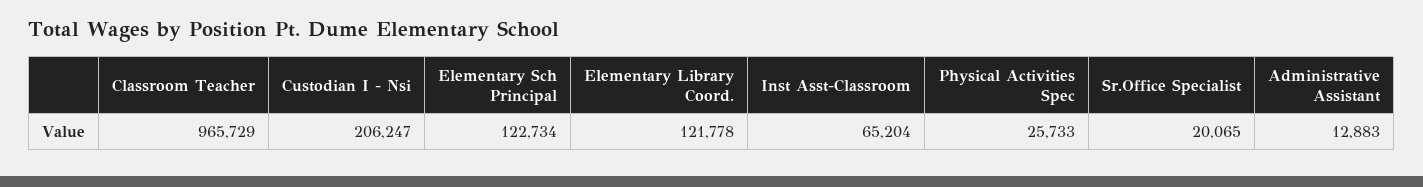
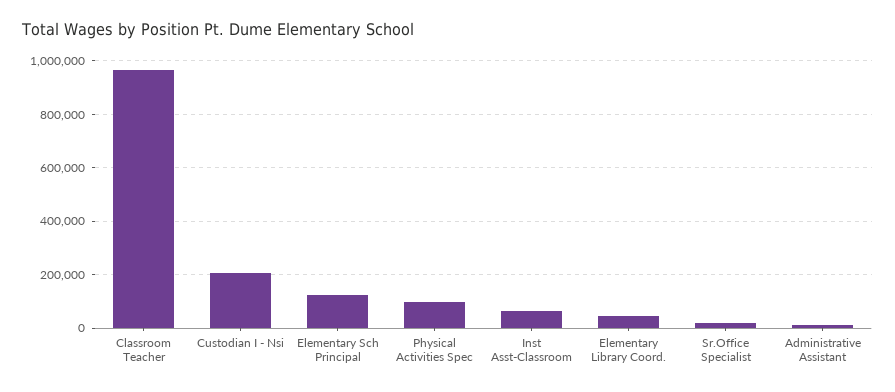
Elementary Library Coord.: 121778 -> 50000
Physical Activities Spec: 25733 -> 100000

